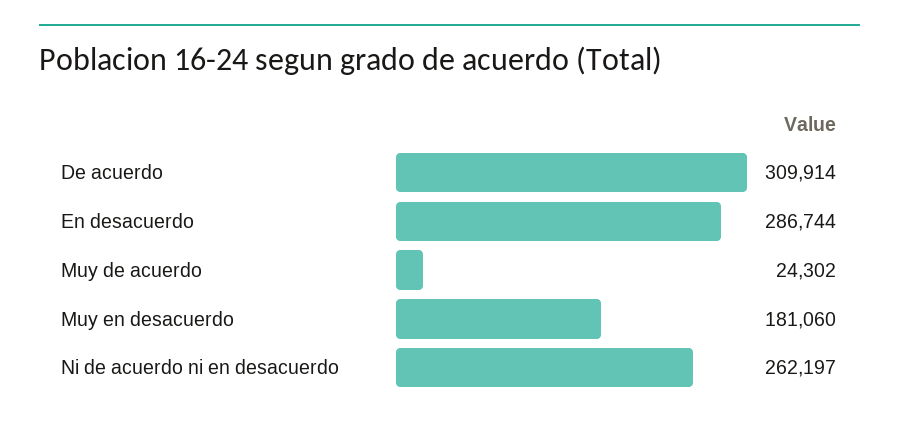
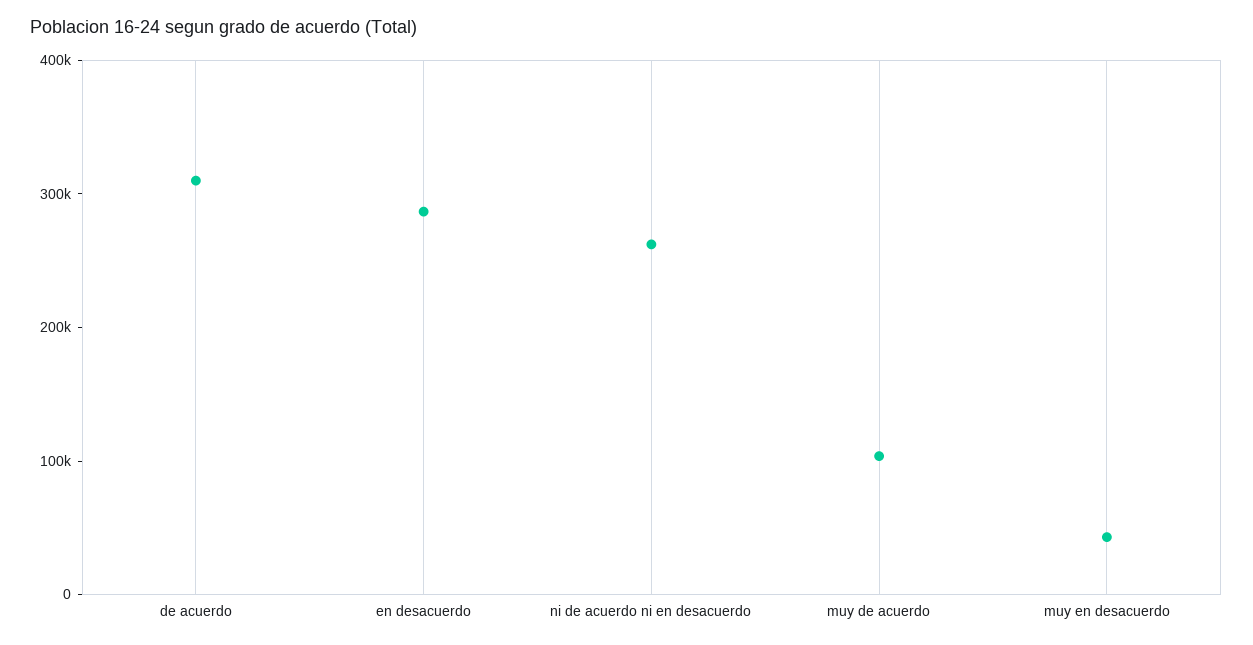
Muy de acuerdo: 24302 -> 100000
Muy en desacuerdo: 181060 -> 40000

